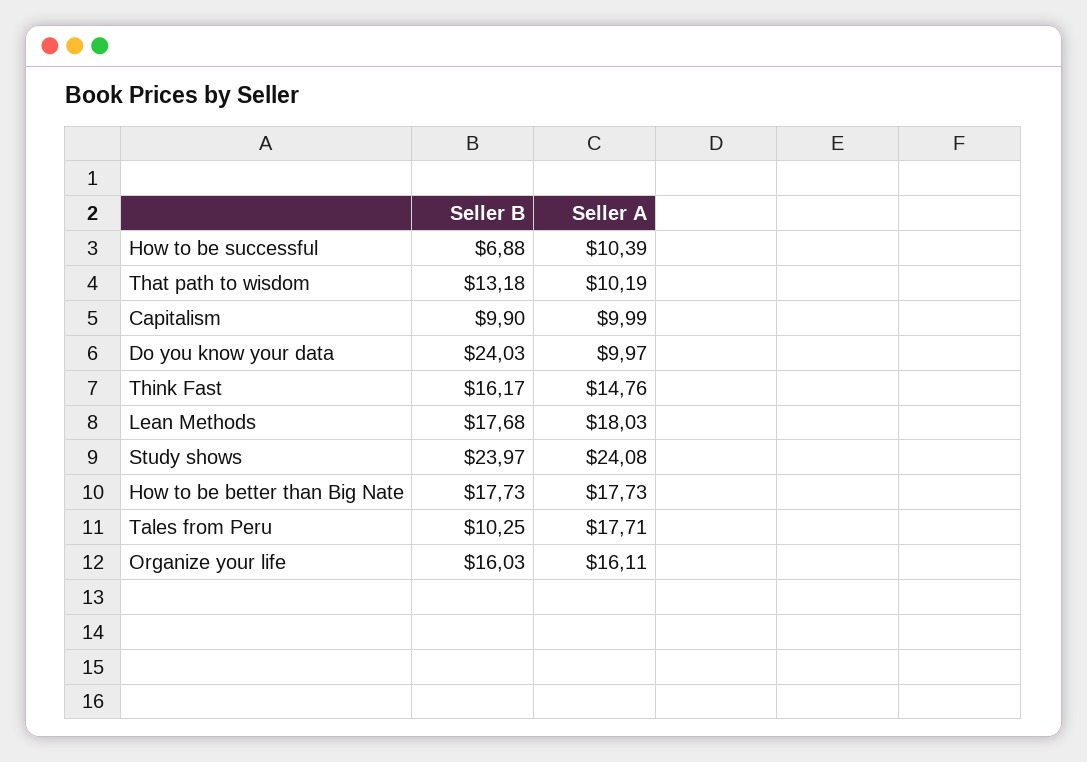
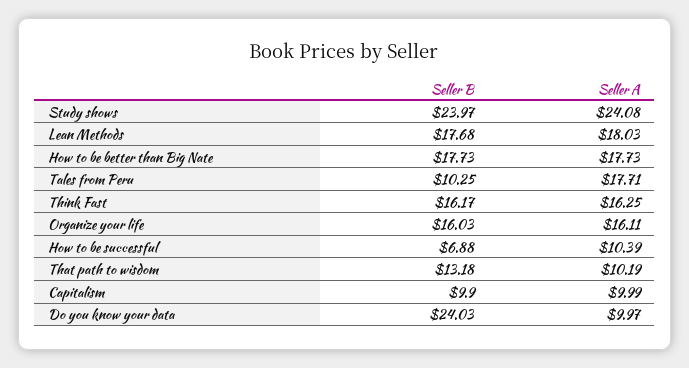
Seller A, Think Fast: 14.76 -> 16.25

